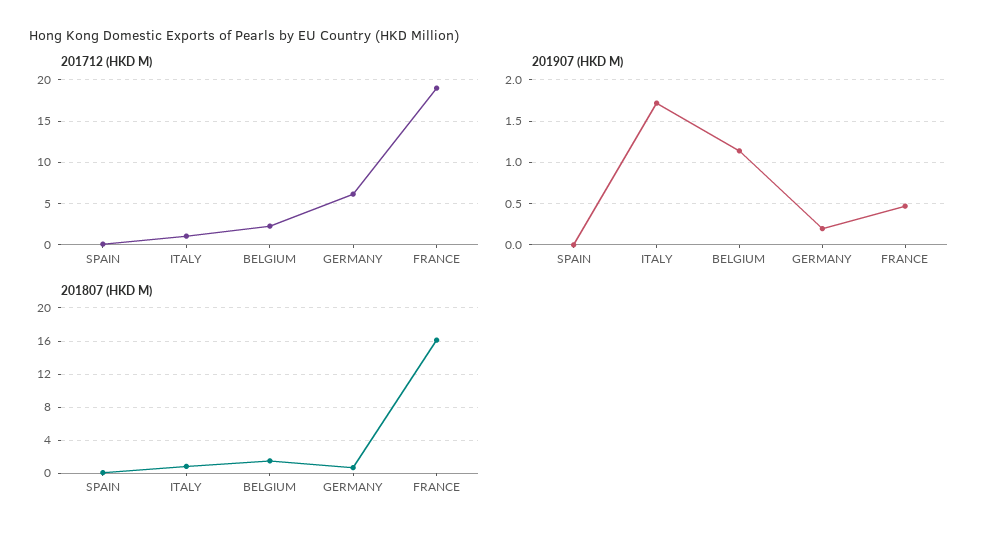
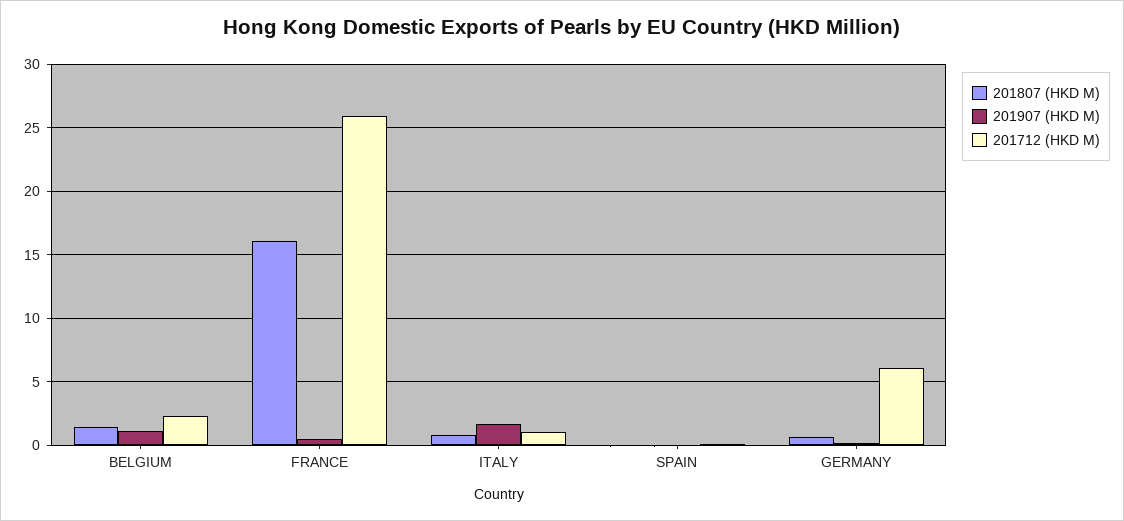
201712 (HKD M), FRANCE: 19 -> 26

